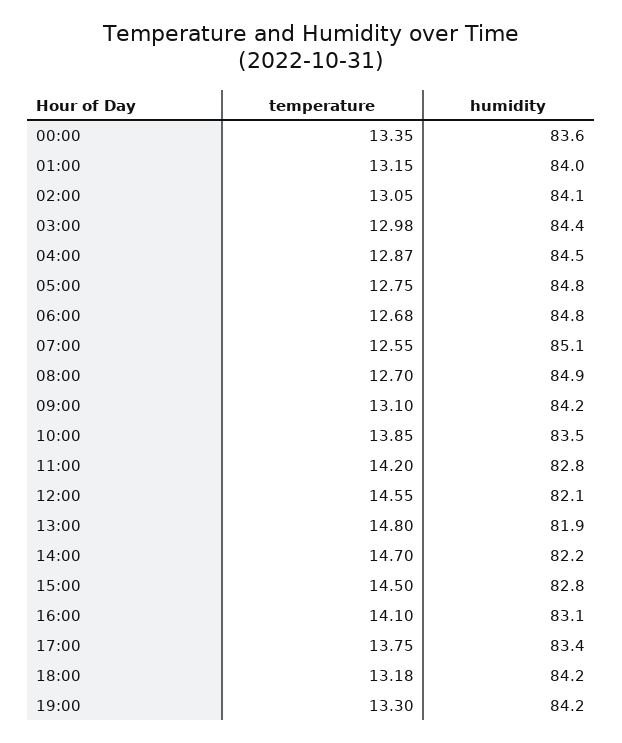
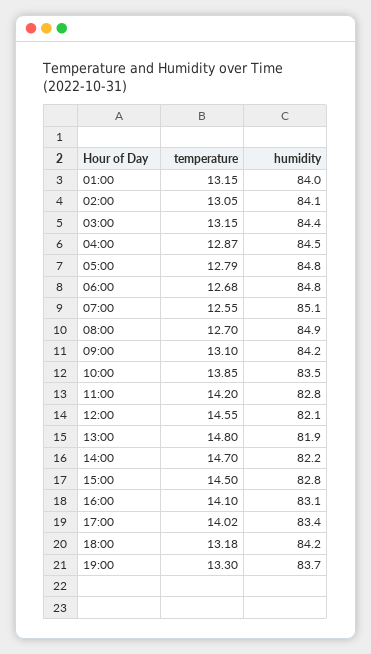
temperature, 00:00: 13.35 -> none
humidity, 00:00: 83.6 -> none
temperature, 03:00: 12.98 -> 13.15
temperature, 05:00: 12.75 -> 12.79
temperature, 17:00: 13.75 -> 14.02
humidity, 19:00: 84.2 -> 83.7

